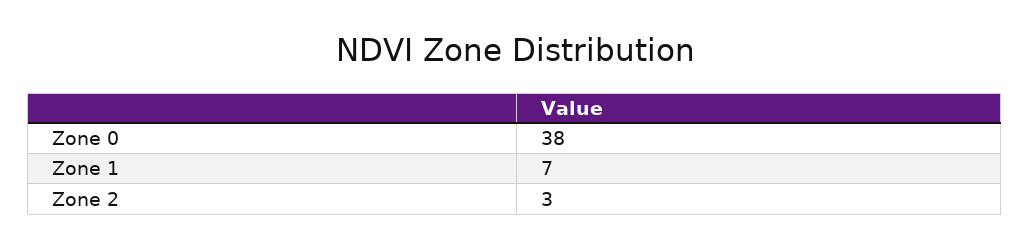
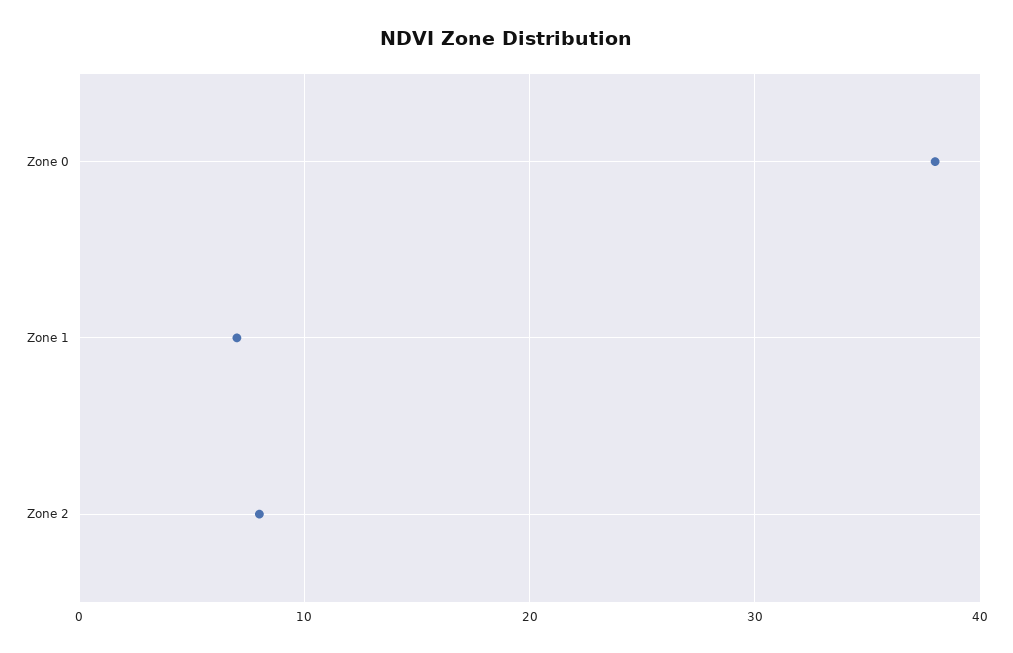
Zone 2: 3 -> 8

